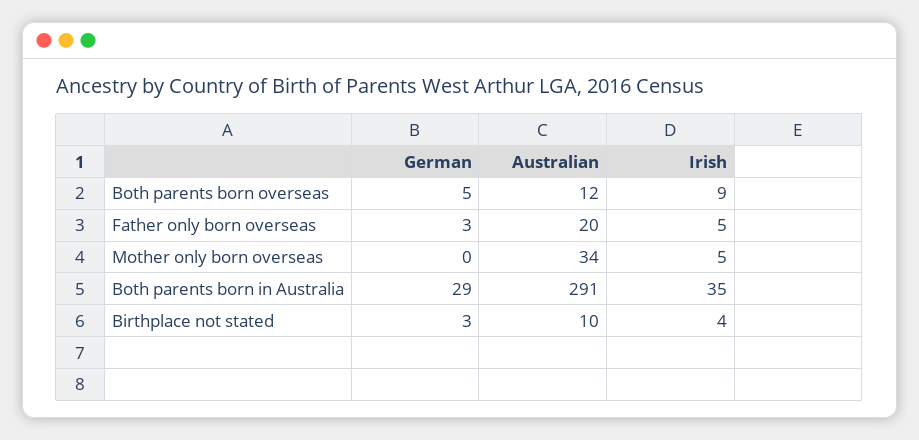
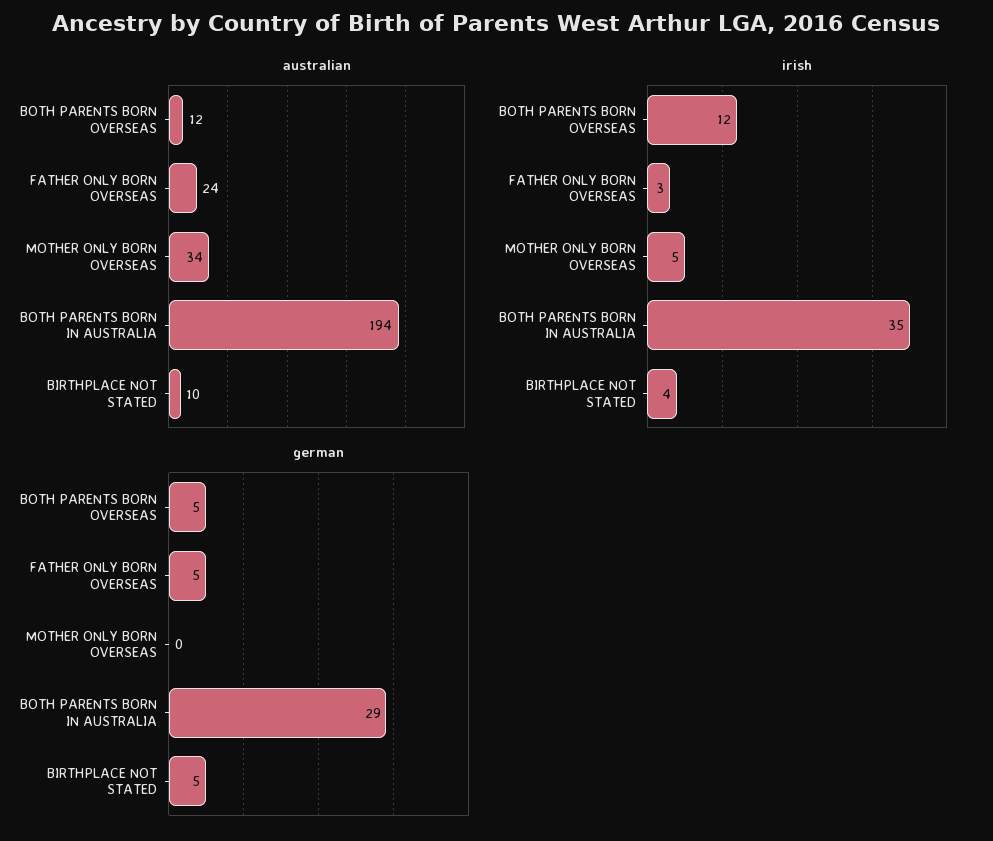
Irish, Both parents born overseas: 9 -> 12
German, Father only born overseas: 3 -> 5
Australian, Father only born overseas: 20 -> 24
Irish, Father only born overseas: 5 -> 3
Australian, Both parents born in Australia: 291 -> 194
German, Birthplace not stated: 3 -> 5

